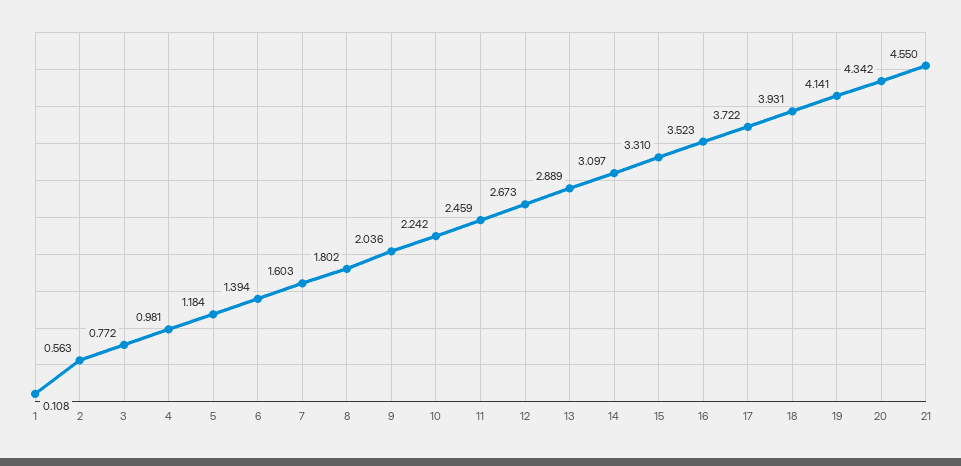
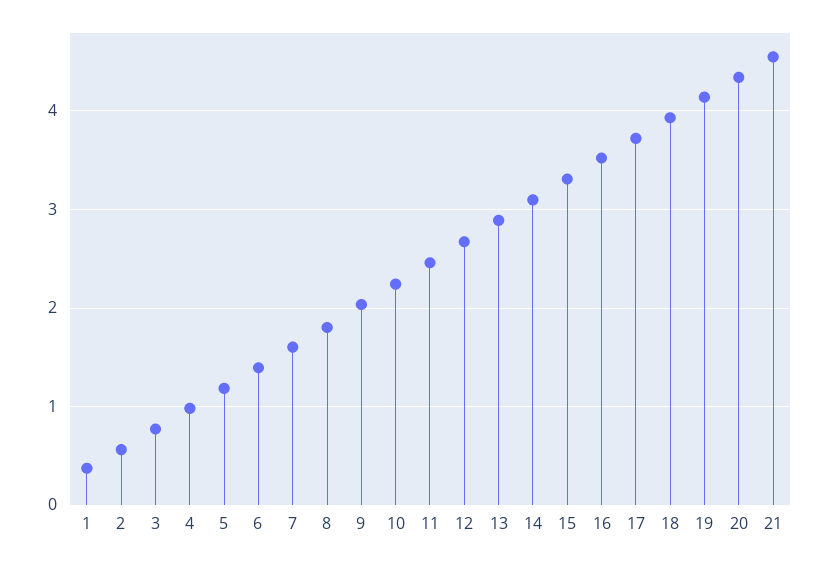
1: 0.108 -> 0.4

